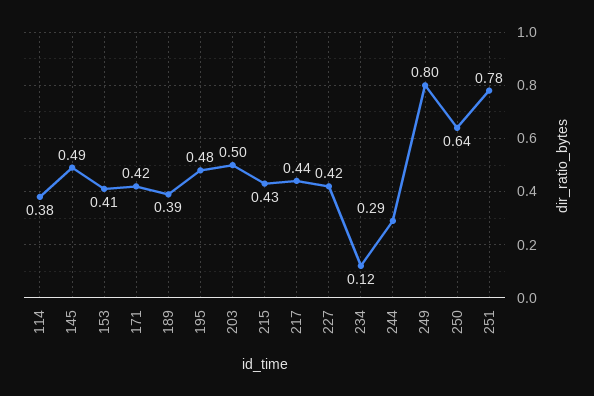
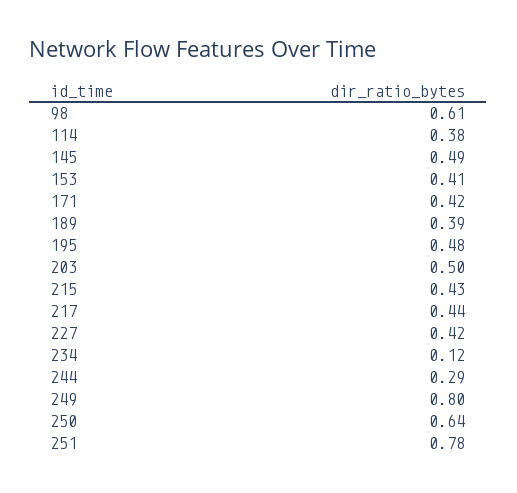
98: none -> 0.61

